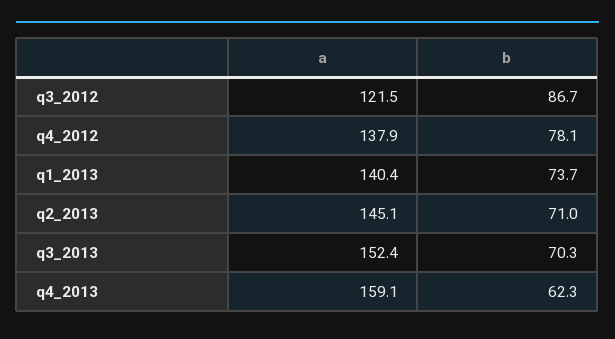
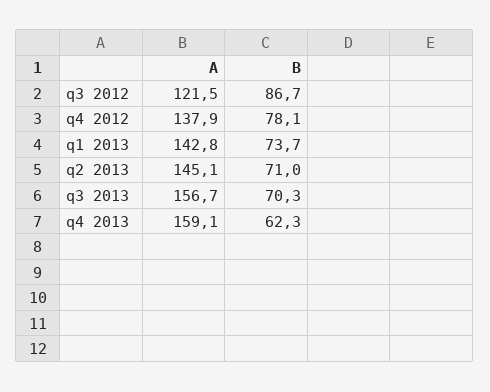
a, q1_2013: 140.4 -> 142.8
a, q3_2013: 152.4 -> 156.7

